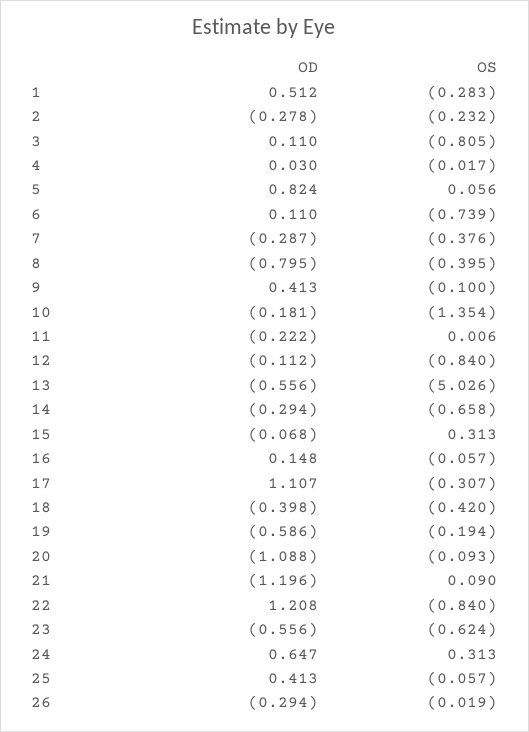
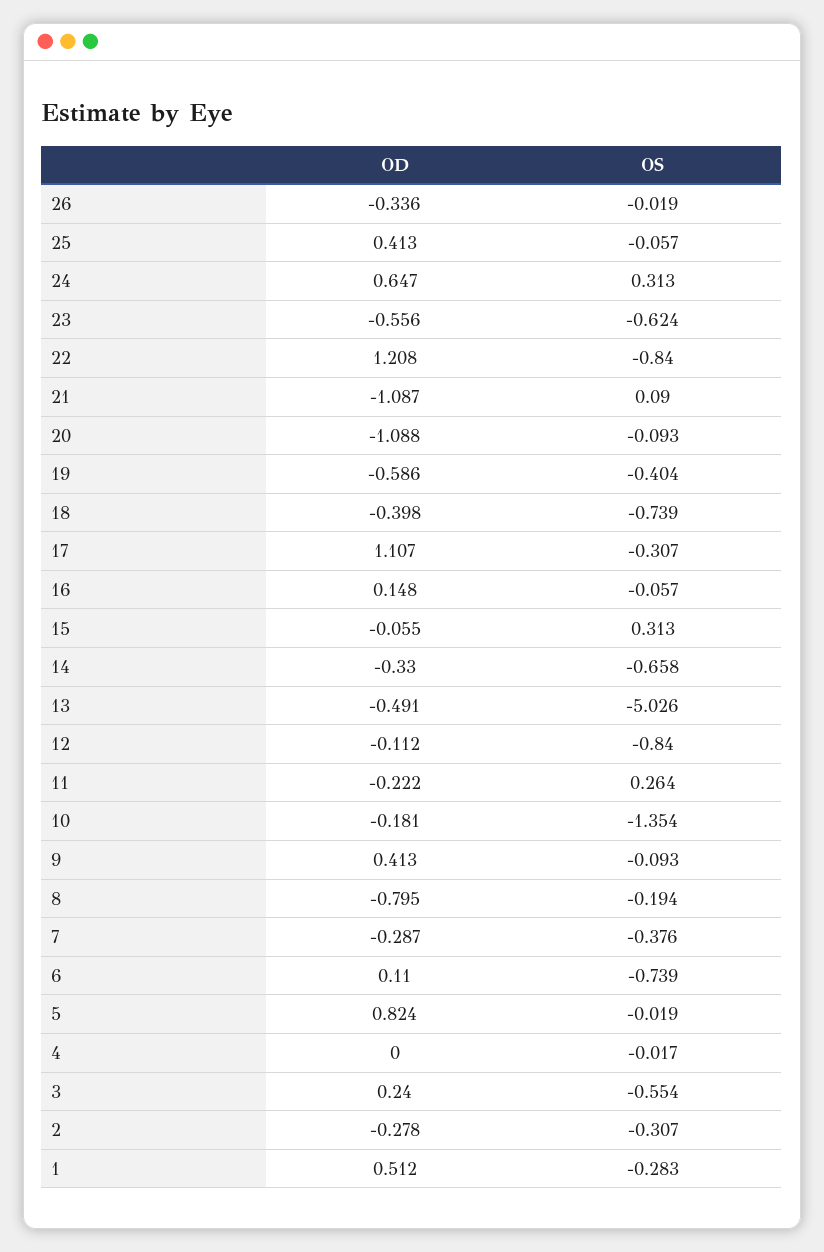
OS, 2: -0.232 -> -0.307
OD, 3: 0.11 -> 0.24
OS, 3: -0.805 -> -0.554
OD, 4: 0.03 -> 0
OS, 5: 0.056 -> -0.019
OS, 8: -0.395 -> -0.194
OS, 9: -0.1 -> -0.093
OS, 11: 0.006 -> 0.264
OD, 13: -0.556 -> -0.491
OD, 14: -0.294 -> -0.33
OD, 15: -0.068 -> -0.055
OS, 18: -0.42 -> -0.739
OS, 19: -0.194 -> -0.404
OD, 21: -1.196 -> -1.087
OD, 26: -0.294 -> -0.336

